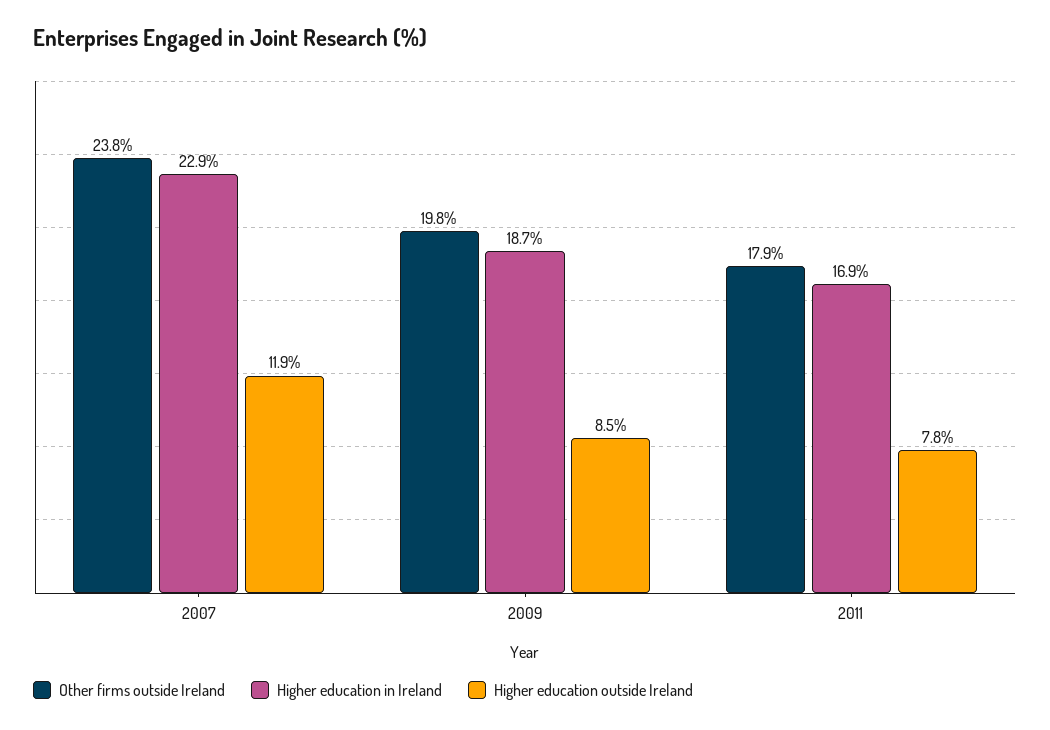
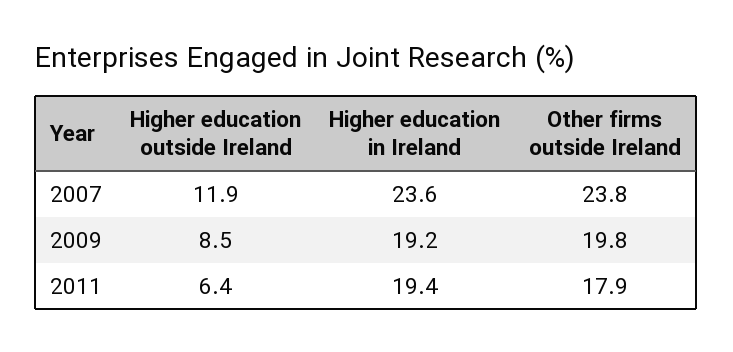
Higher education in Ireland, 2007: 22.9 -> 23.6
Higher education in Ireland, 2009: 18.7 -> 19.2
Higher education in Ireland, 2011: 16.9 -> 19.4
Higher education outside Ireland, 2011: 7.8 -> 6.4

